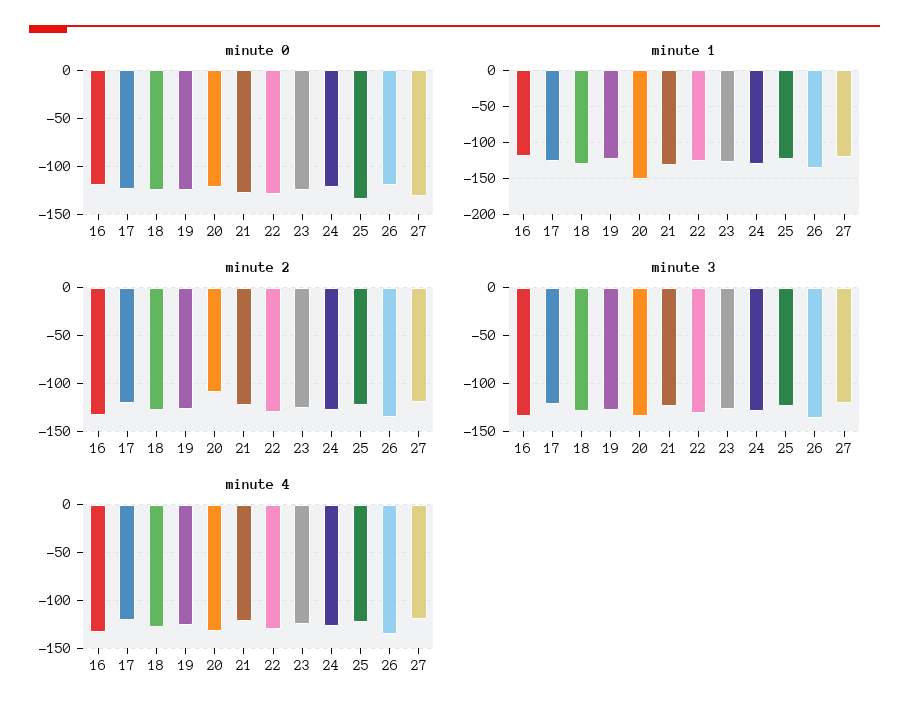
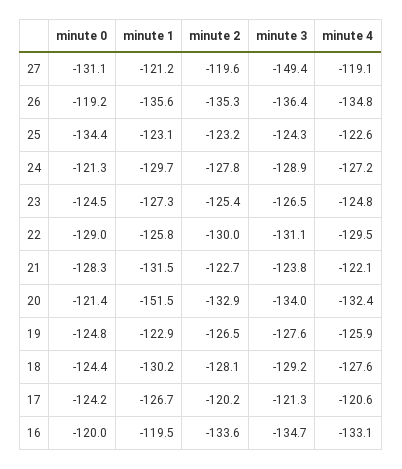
minute 2, 20: -110 -> -132.9
minute 3, 27: -120 -> -149.4

